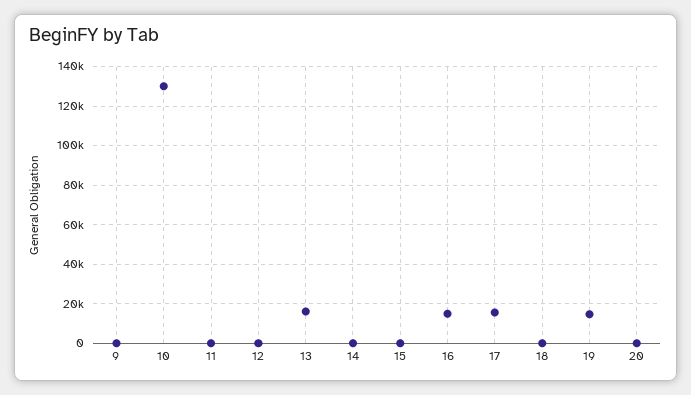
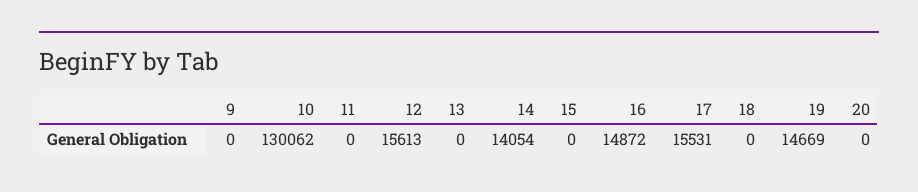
12: 0 -> 15613
13: 15000 -> 0
14: 0 -> 14054

